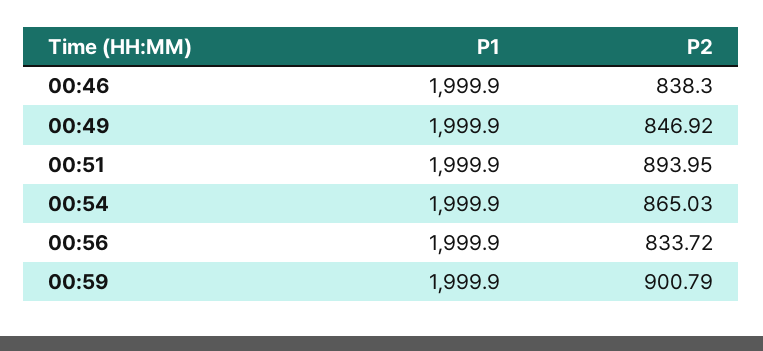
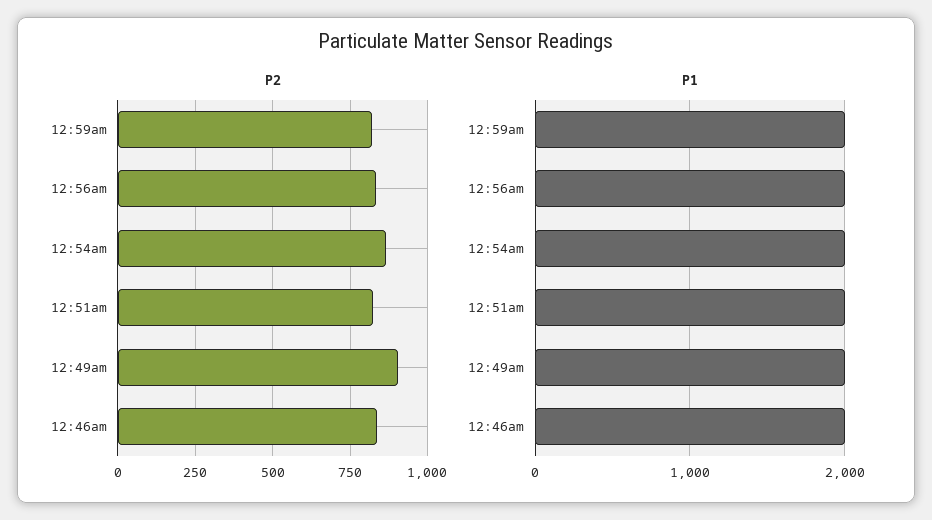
P2, 00:49: 846.92 -> 900
P2, 00:51: 893.95 -> 825
P2, 00:59: 900.79 -> 825

